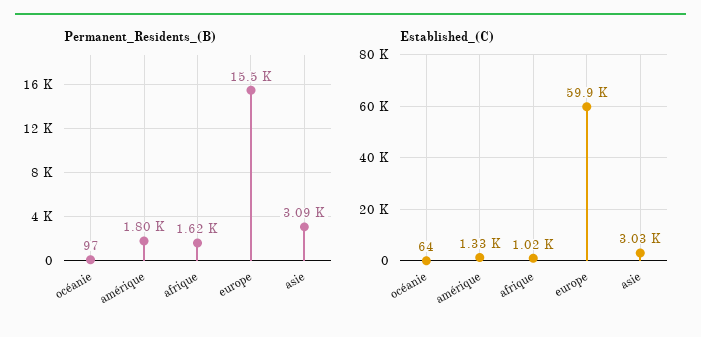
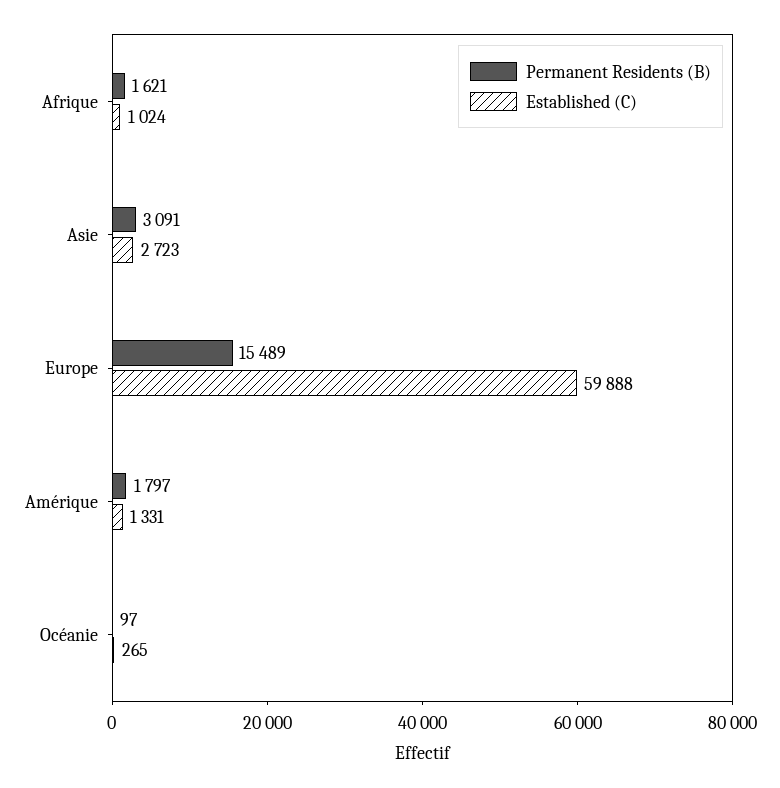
Established_(C), océanie: 64 -> 265
Established_(C), asie: 3030 -> 2723

